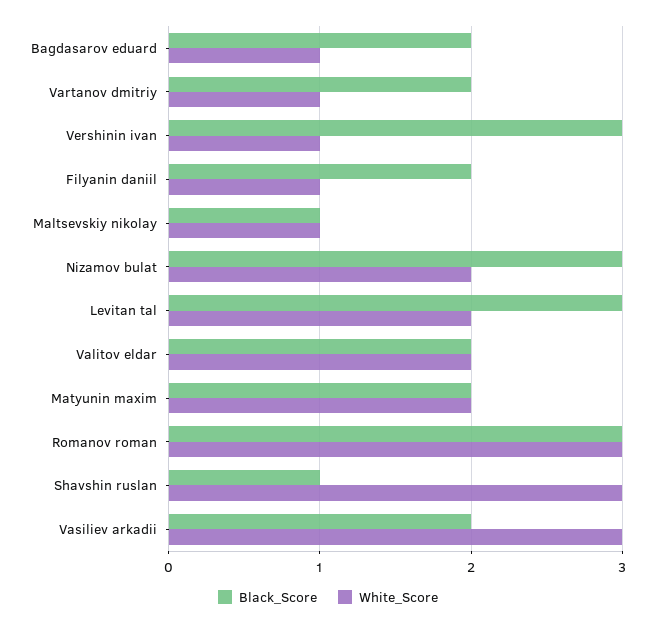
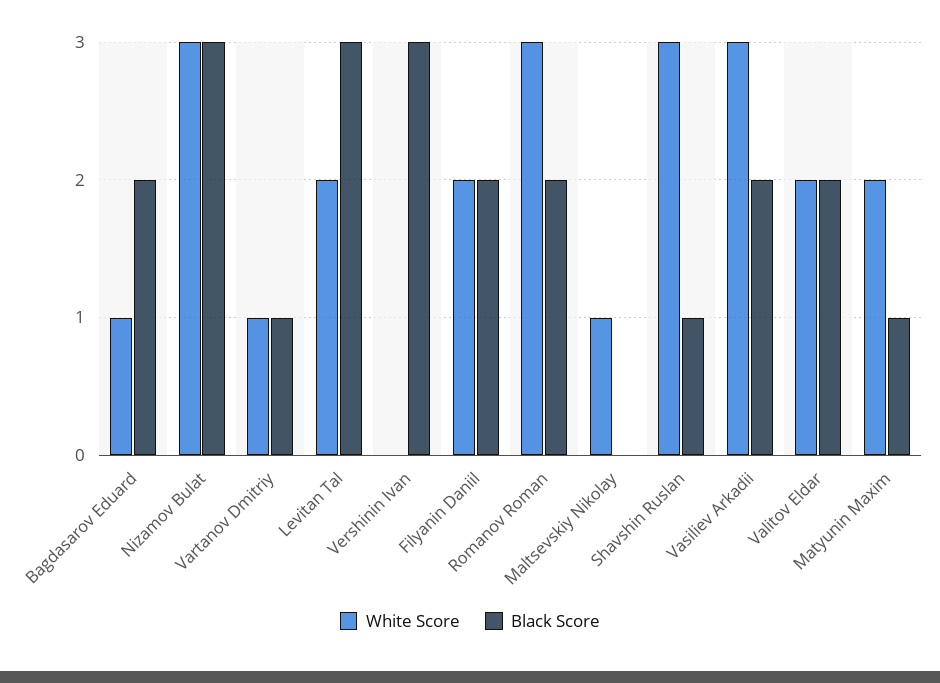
Black_Score, Vartanov dmitriy: 2 -> 1
White_Score, Vershinin ivan: 1 -> 0
White_Score, Filyanin daniil: 1 -> 2
Black_Score, Maltsevskiy nikolay: 1 -> 0
White_Score, Nizamov bulat: 2 -> 3
Black_Score, Matyunin maxim: 2 -> 1
Black_Score, Romanov roman: 3 -> 2

